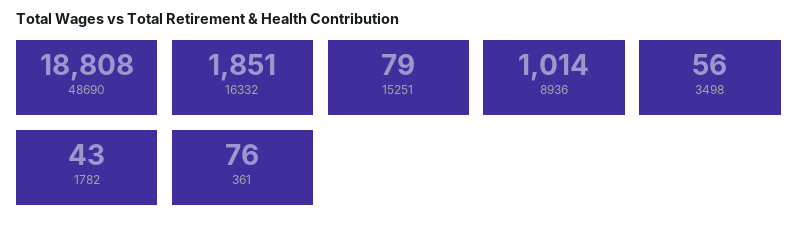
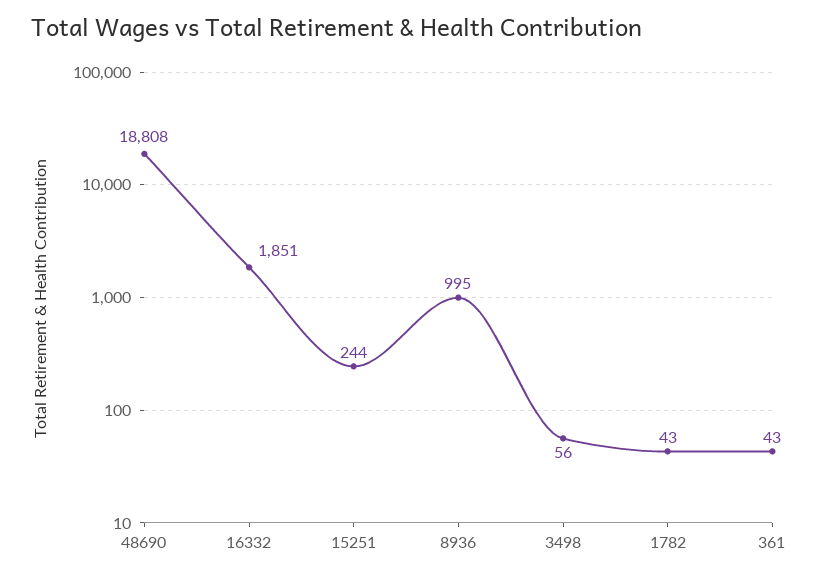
15251: 79 -> 244
8936: 1014 -> 995
361: 76 -> 43

